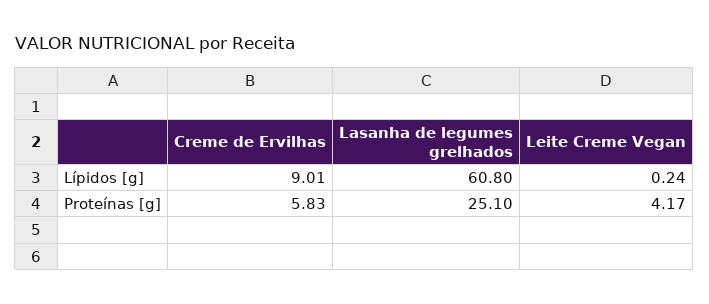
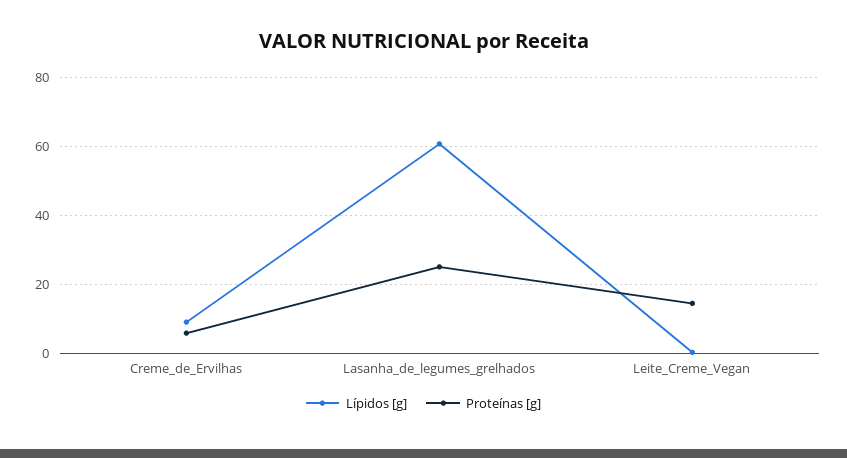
Proteínas [g], Leite Creme Vegan: 4.17 -> 14

